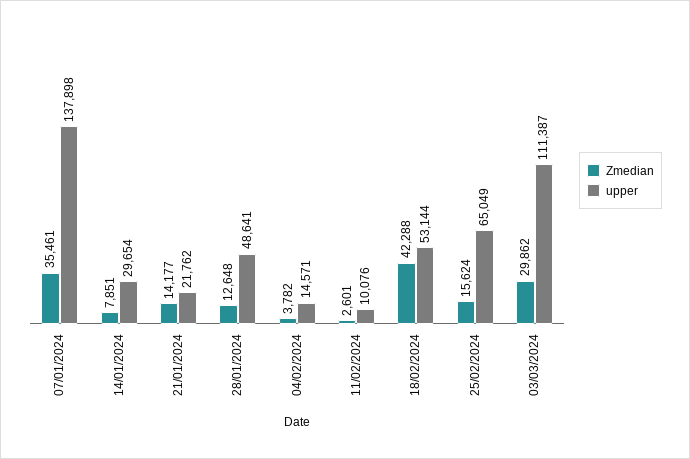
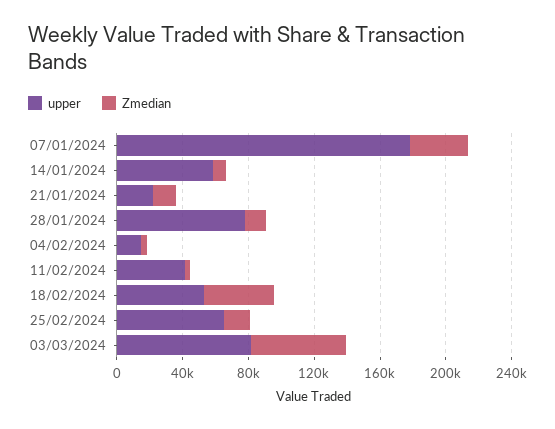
upper, 07/01/2024: 137898 -> 180000
upper, 14/01/2024: 29654 -> 60000
upper, 28/01/2024: 48641 -> 80000
upper, 11/02/2024: 10076 -> 40000
Zmedian, 03/03/2024: 29862 -> 60000
upper, 03/03/2024: 111387 -> 80000

